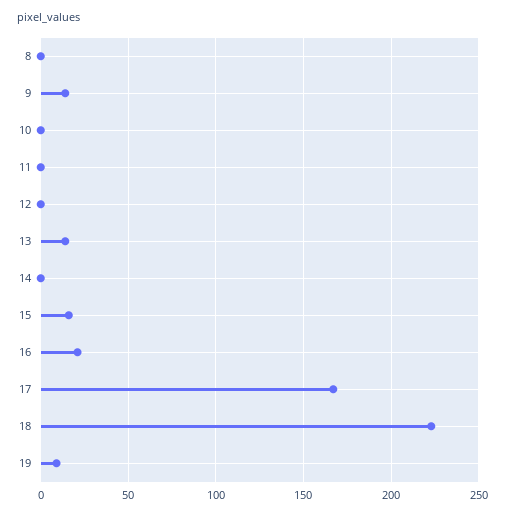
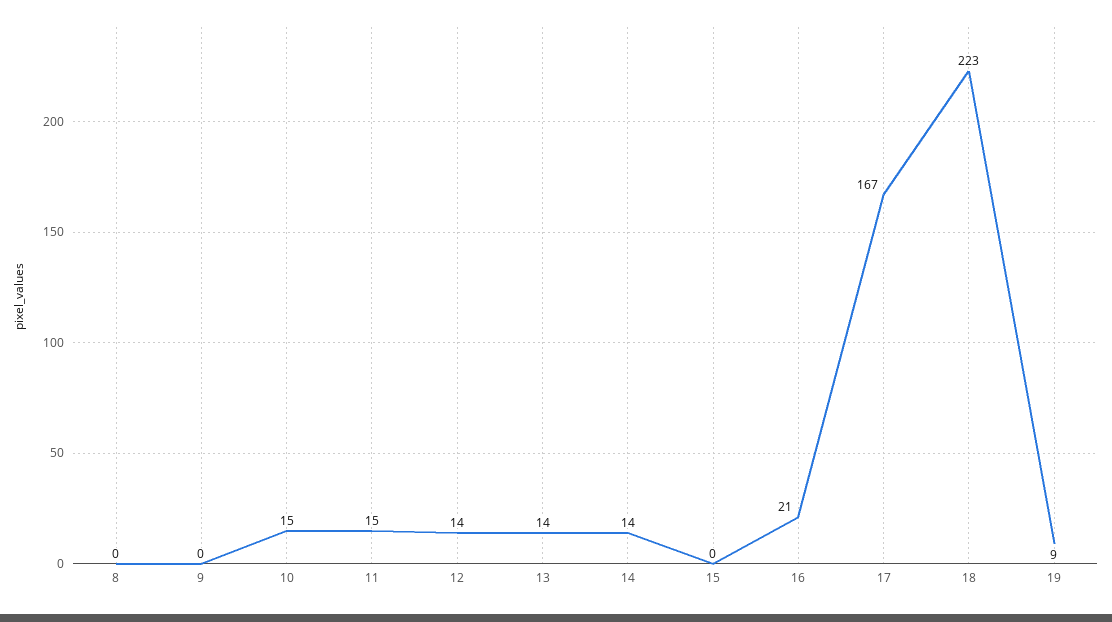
9: 15 -> 0
10: 0 -> 15
11: 0 -> 15
12: 0 -> 14
14: 0 -> 14
15: 15 -> 0

